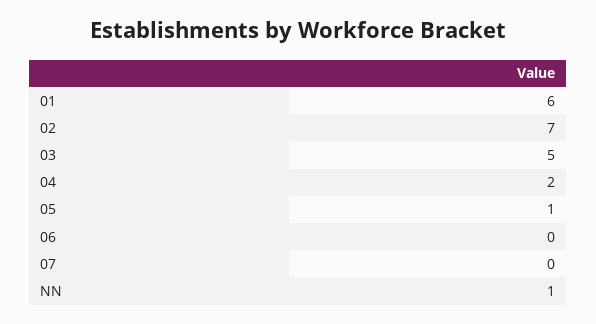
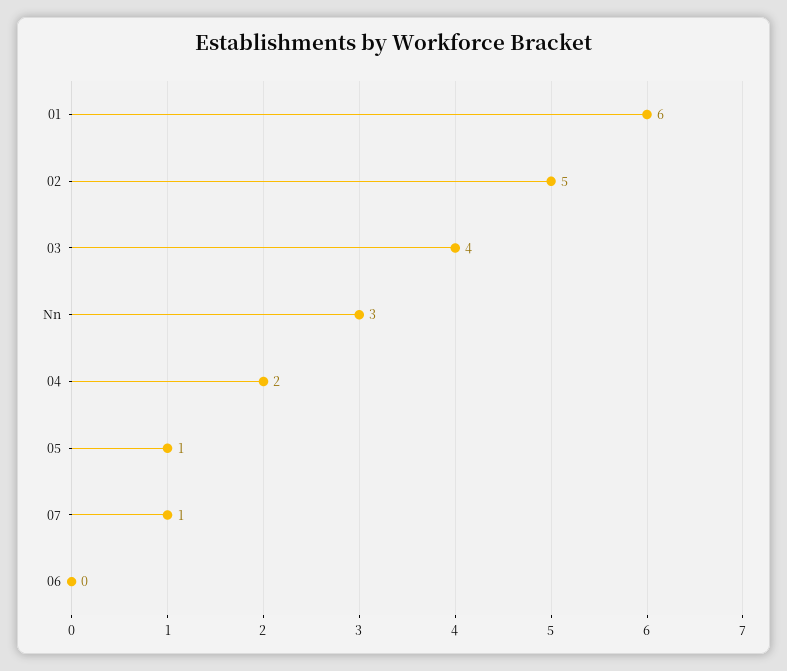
02: 7 -> 5
03: 5 -> 4
07: 0 -> 1
NN: 1 -> 3

